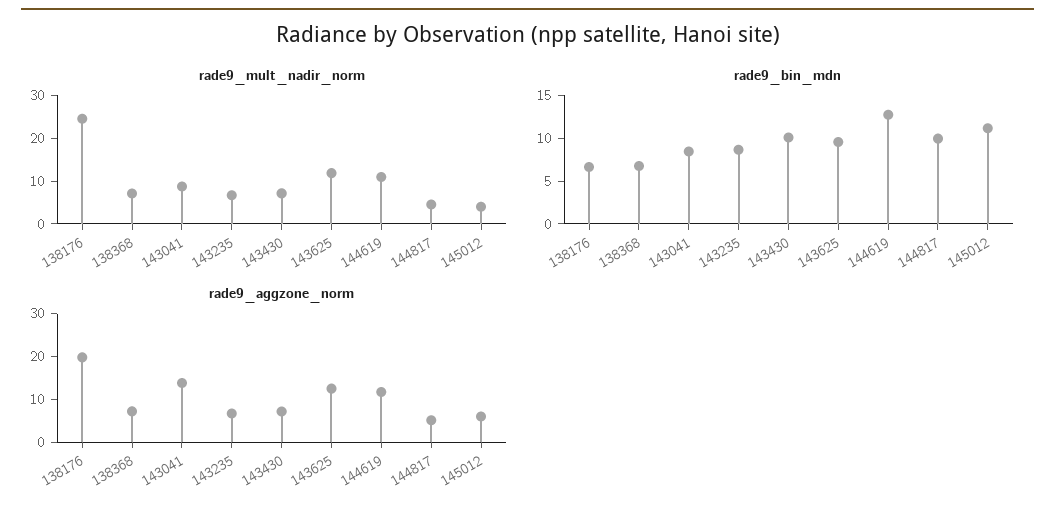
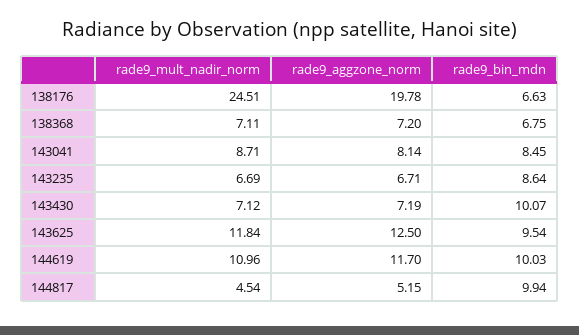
rade9_mult_nadir_norm, 145012: 4 -> none
rade9_bin_mdn, 144619: 13 -> 10.03
rade9_bin_mdn, 145012: 11 -> none
rade9_aggzone_norm, 143041: 14 -> 8.14
rade9_aggzone_norm, 145012: 6 -> none

